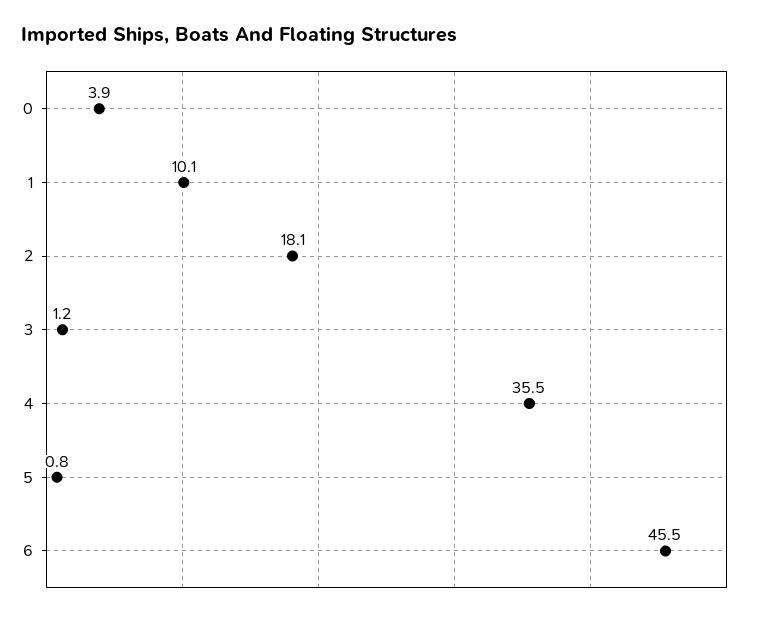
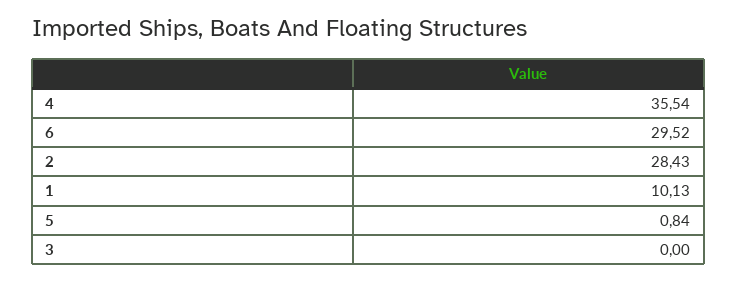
0: 3.9 -> none
2: 18.1 -> 28.43
3: 1.2 -> 0
6: 45.5 -> 29.52

